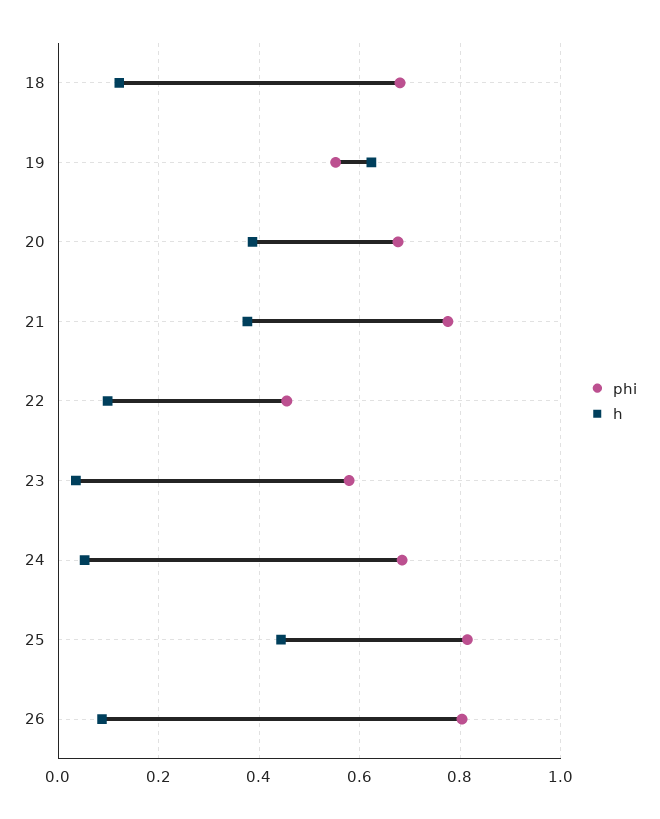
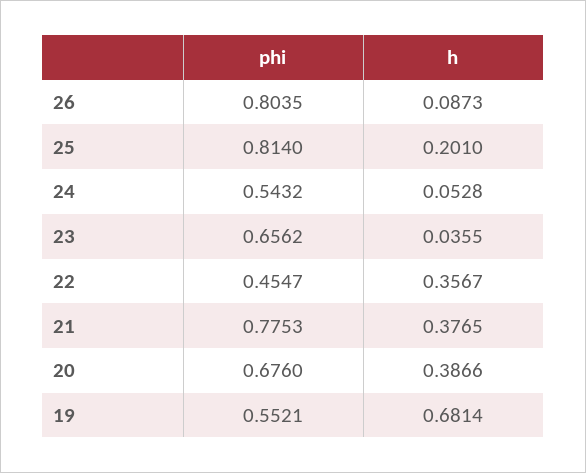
phi, 18: 0.68 -> none
h, 18: 0.12 -> none
h, 19: 0.62 -> 0.6814
h, 22: 0.1 -> 0.3567
phi, 23: 0.58 -> 0.6562
phi, 24: 0.68 -> 0.5432
h, 25: 0.44 -> 0.201

